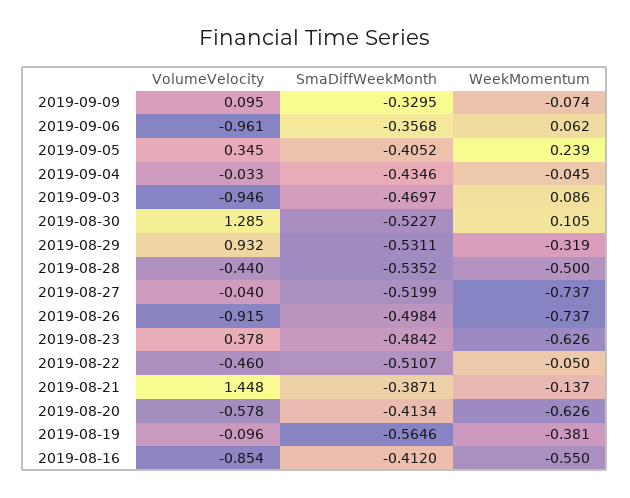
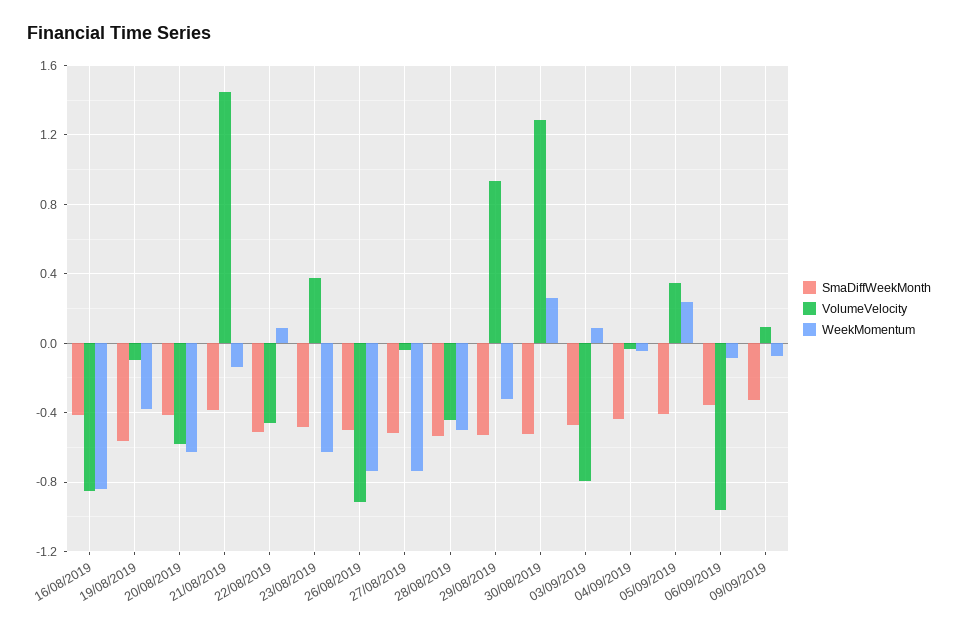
WeekMomentum, 2019-09-06: 0.062 -> -0.1
VolumeVelocity, 2019-09-03: -0.946 -> -0.8
WeekMomentum, 2019-08-30: 0.105 -> 0.25
WeekMomentum, 2019-08-22: -0.05 -> 0.1
WeekMomentum, 2019-08-16: -0.55 -> -0.85

